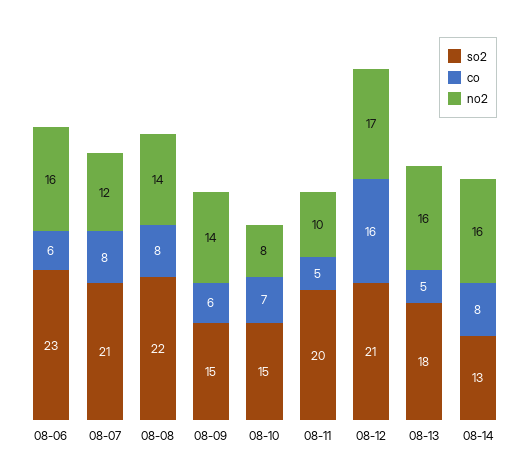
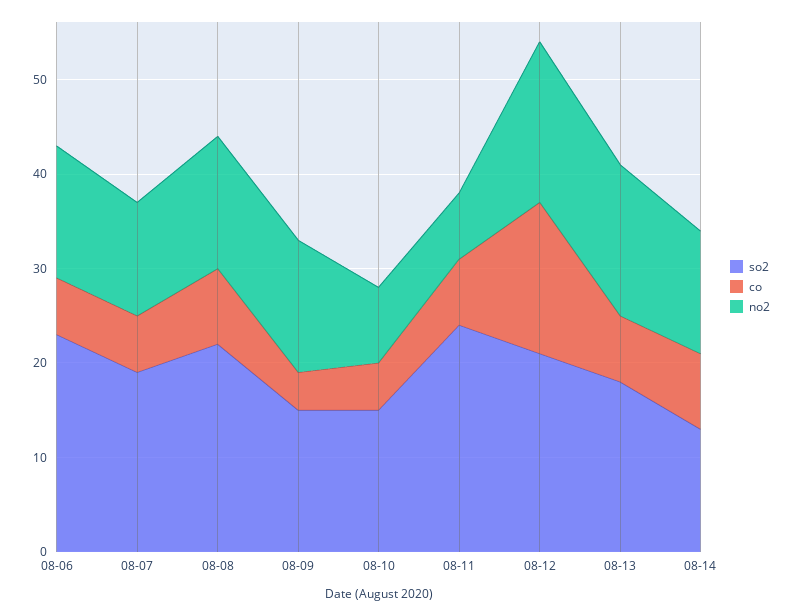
no2, 08-06: 16 -> 14
so2, 08-07: 21 -> 19
co, 08-07: 8 -> 6
co, 08-09: 6 -> 4
co, 08-10: 7 -> 5
so2, 08-11: 20 -> 24
co, 08-11: 5 -> 7
no2, 08-11: 10 -> 7
co, 08-13: 5 -> 7
no2, 08-14: 16 -> 13

